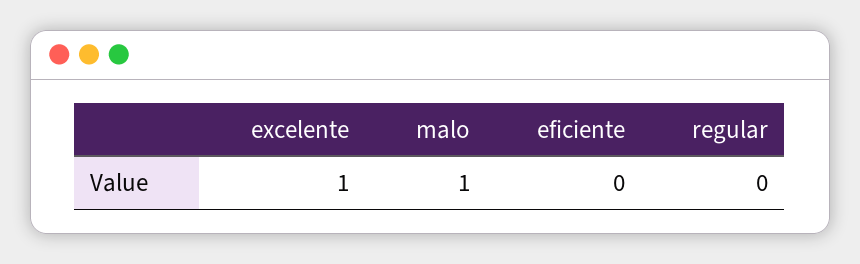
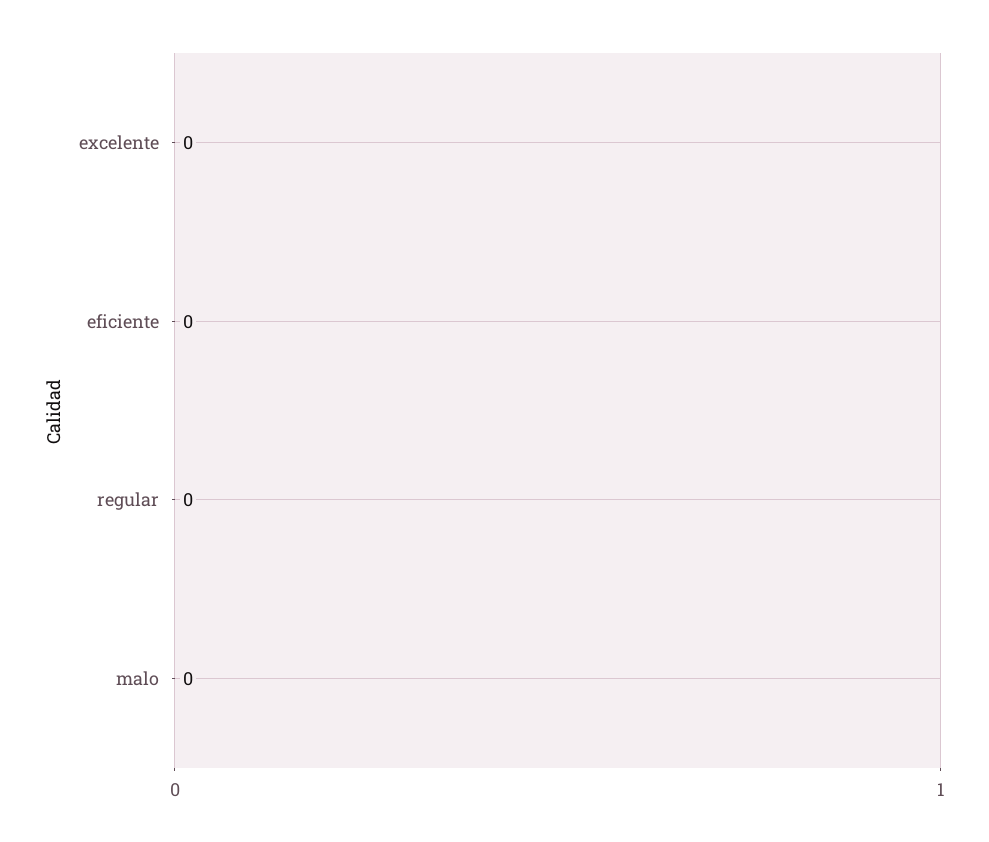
excelente: 1 -> 0
malo: 1 -> 0

